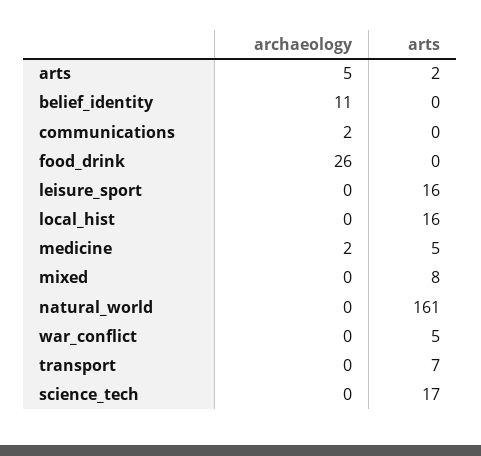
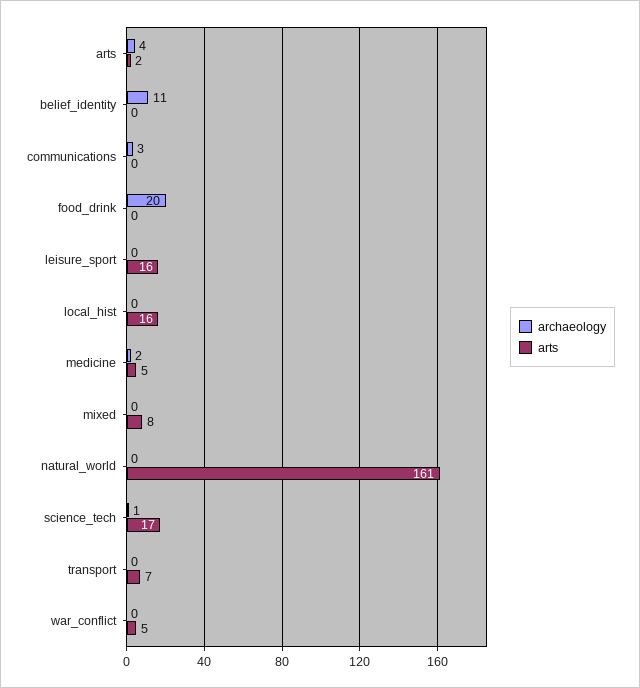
archaeology, arts: 5 -> 4
archaeology, communications: 2 -> 3
archaeology, food_drink: 26 -> 20
archaeology, science_tech: 0 -> 1

